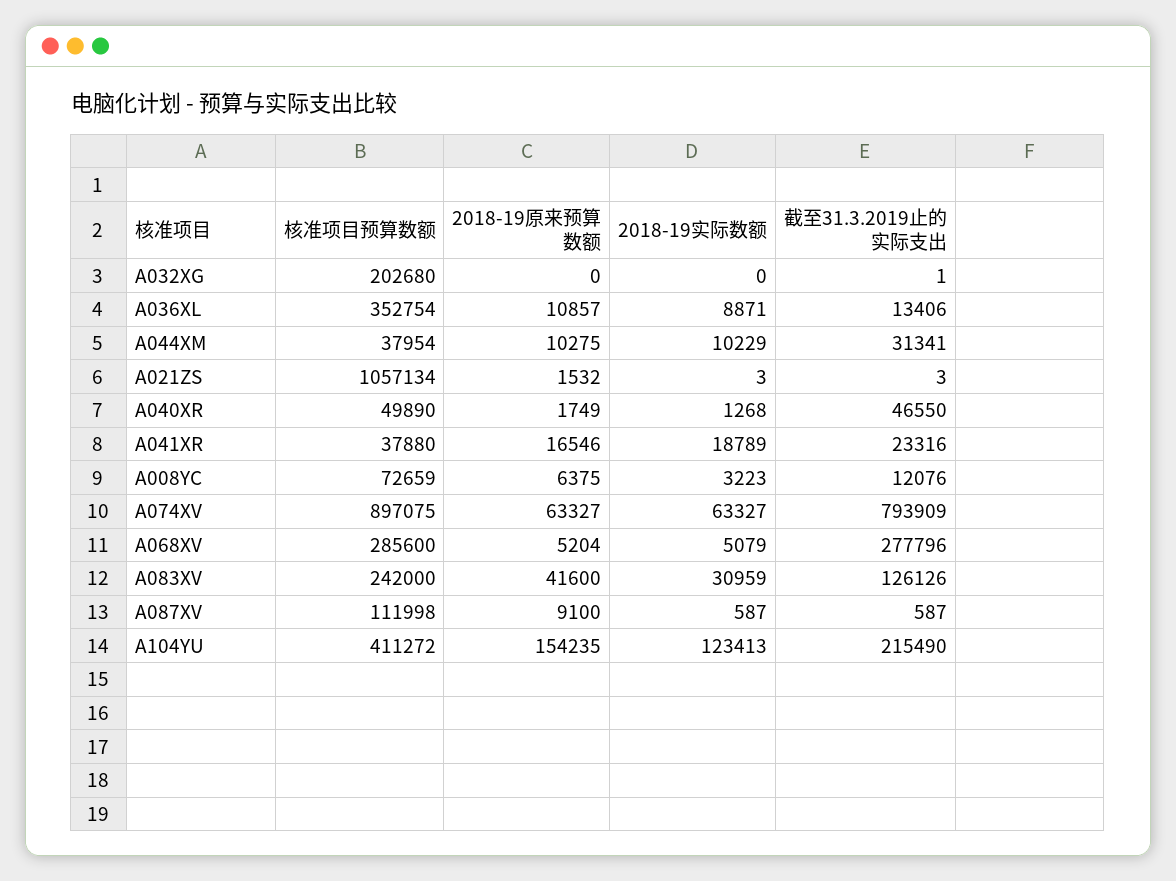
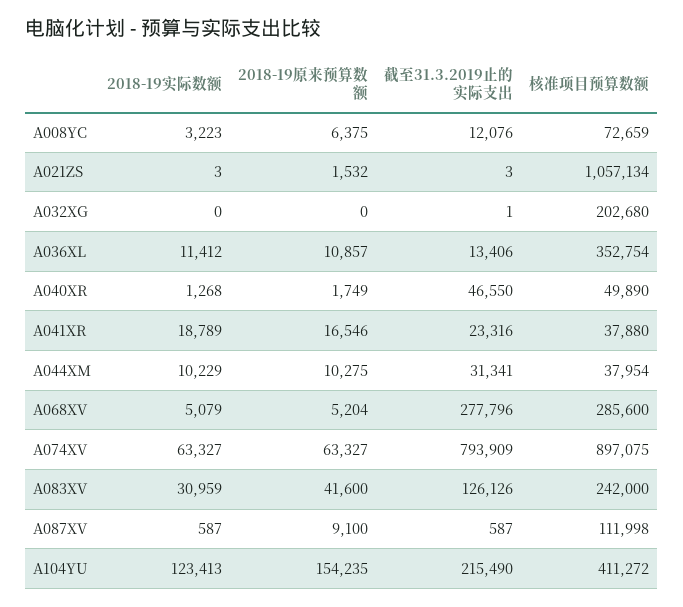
2018-19实际数额, A036XL: 8871 -> 11412

